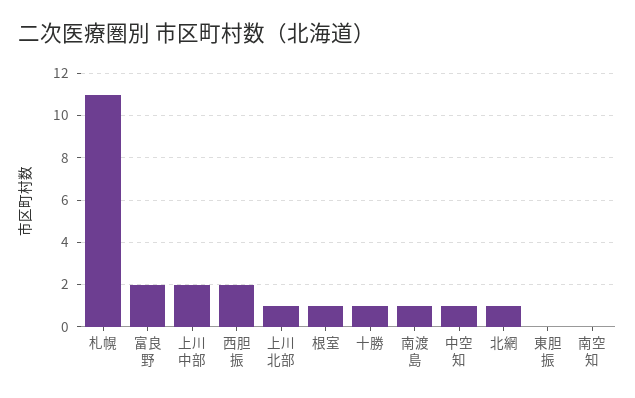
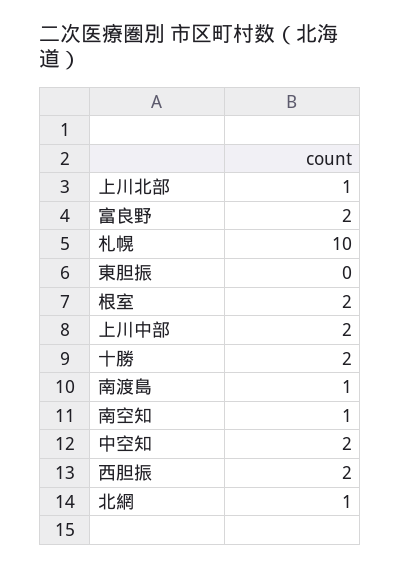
札幌: 11 -> 10
根室: 1 -> 2
十勝: 1 -> 2
中空知: 1 -> 2
南空知: 0 -> 1

